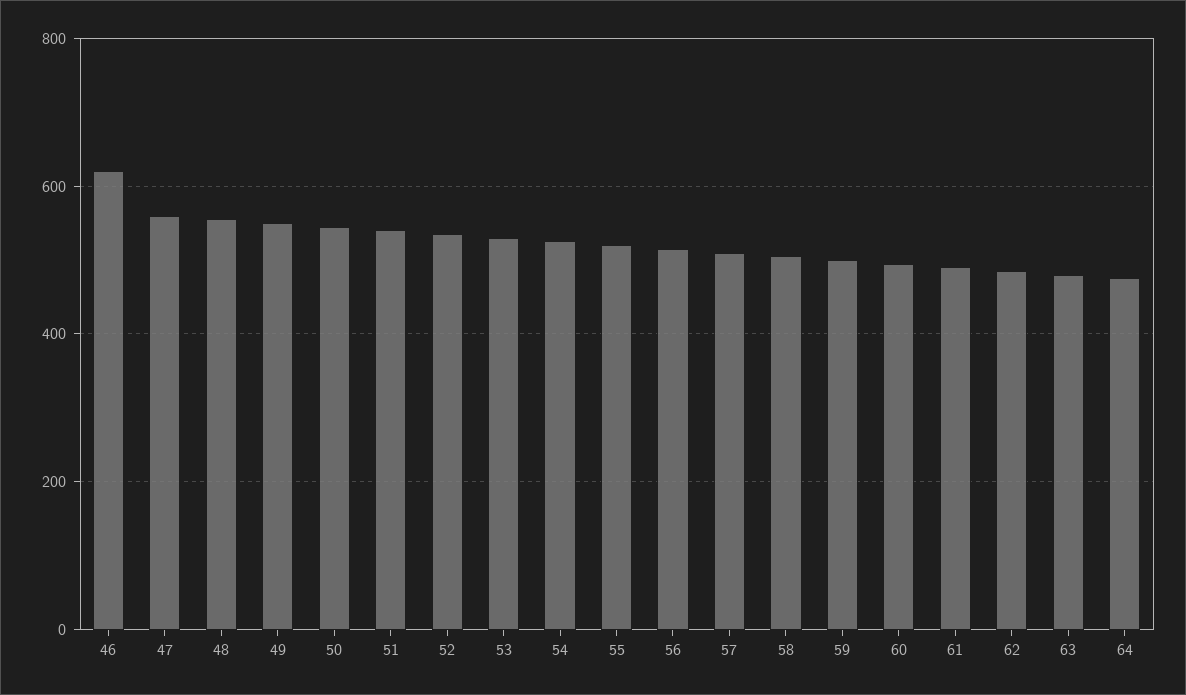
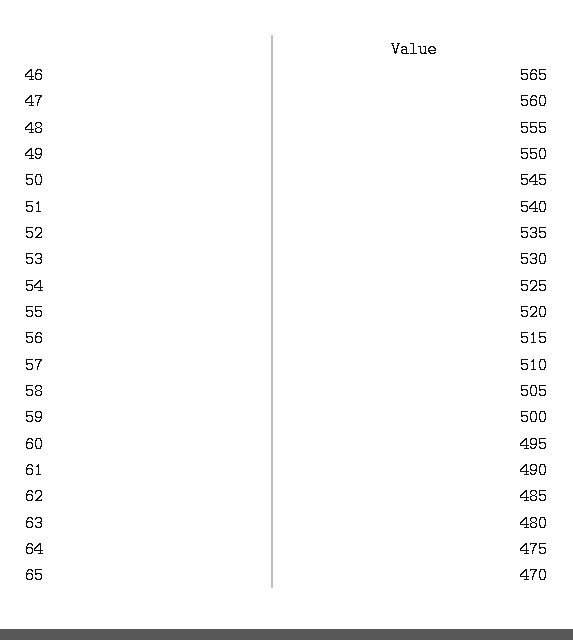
46: 620 -> 565
65: none -> 470

